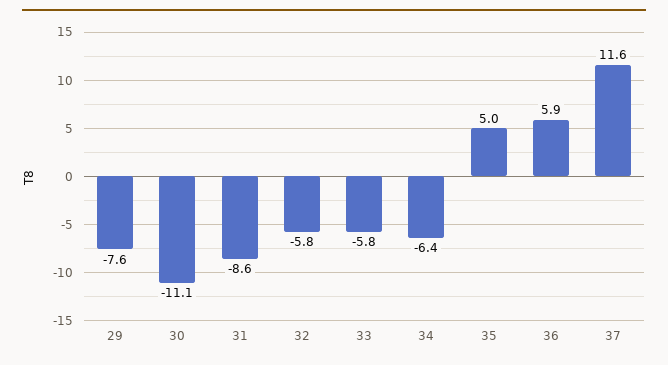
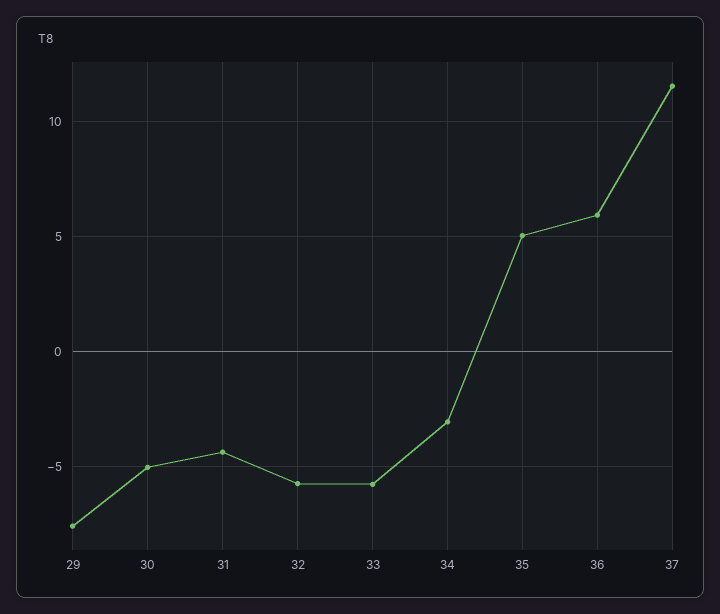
30: -11.1 -> -5
31: -8.6 -> -4.5
34: -6.4 -> -3

